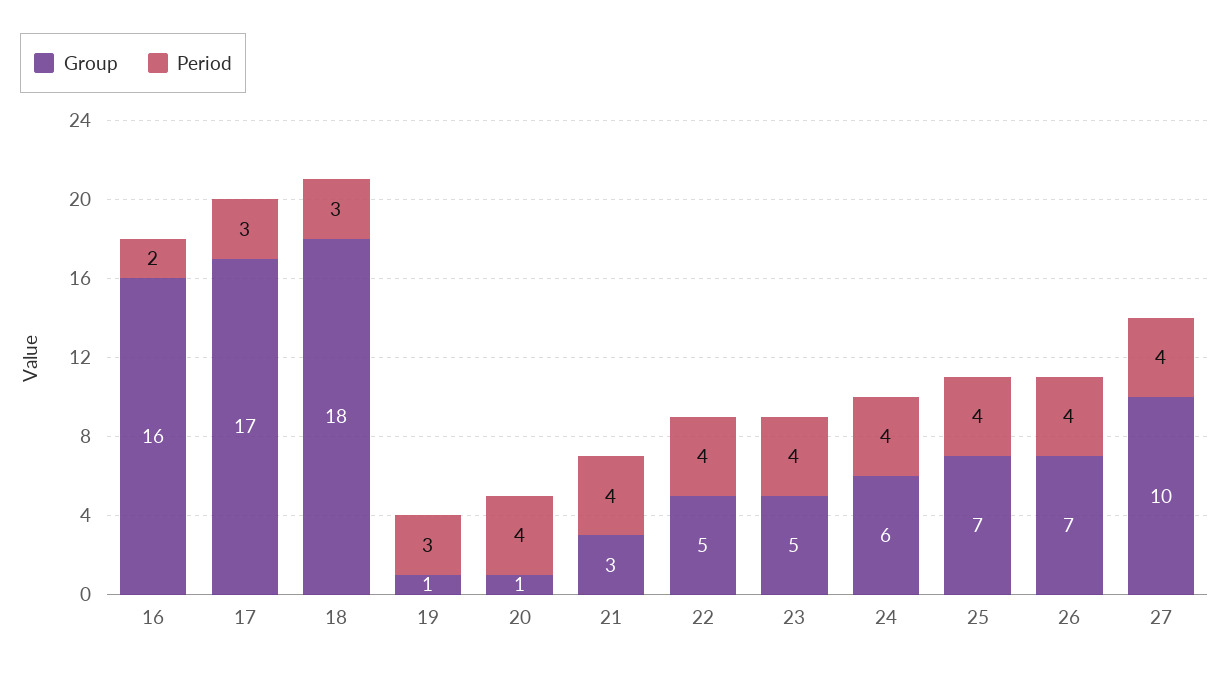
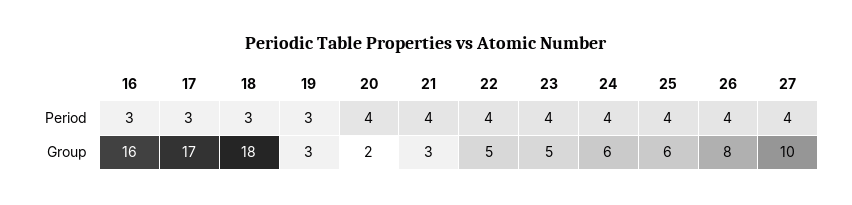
Period, 16: 2 -> 3
Group, 19: 1 -> 3
Group, 20: 1 -> 2
Group, 25: 7 -> 6
Group, 26: 7 -> 8

